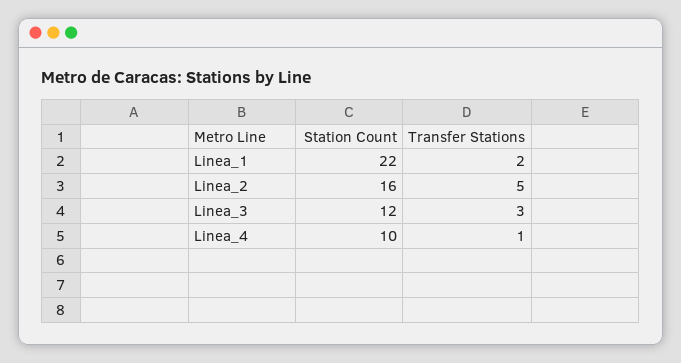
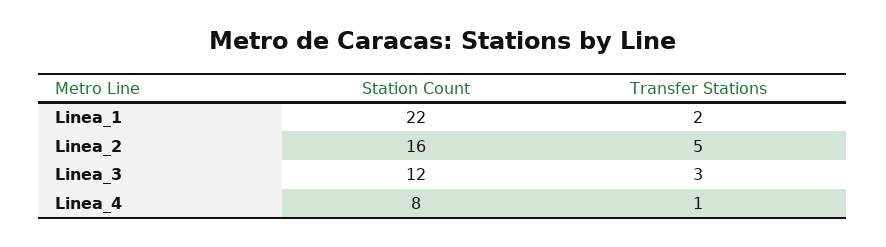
Station Count, Linea_4: 10 -> 8

